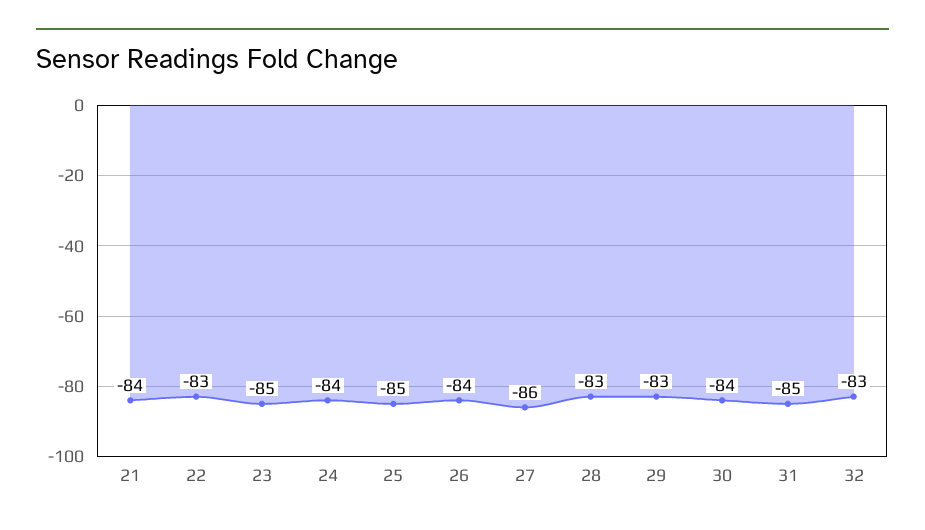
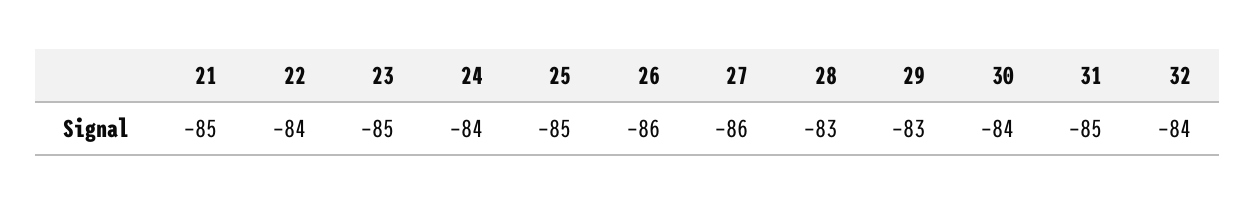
21: -84 -> -85
22: -83 -> -84
26: -84 -> -86
32: -83 -> -84

